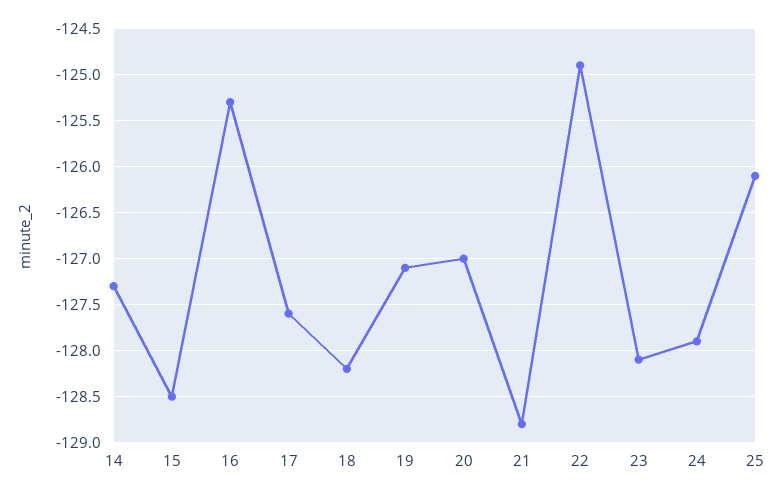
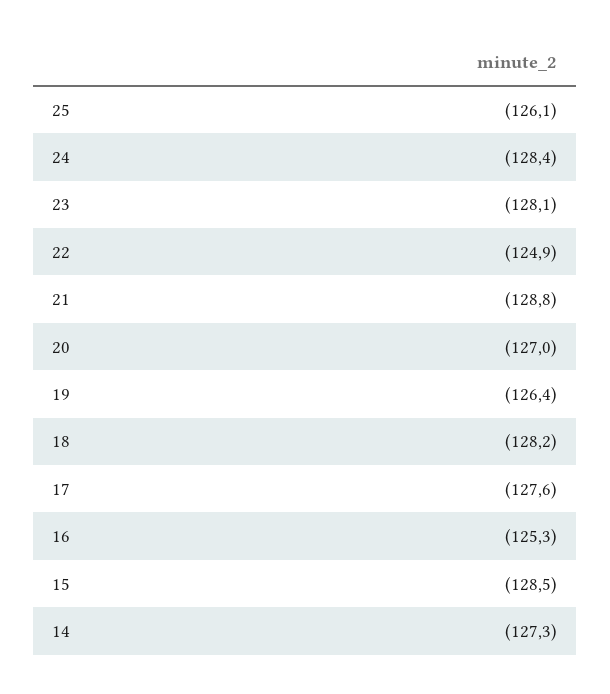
19: -127.1 -> -126.4
24: -127.9 -> -128.4

